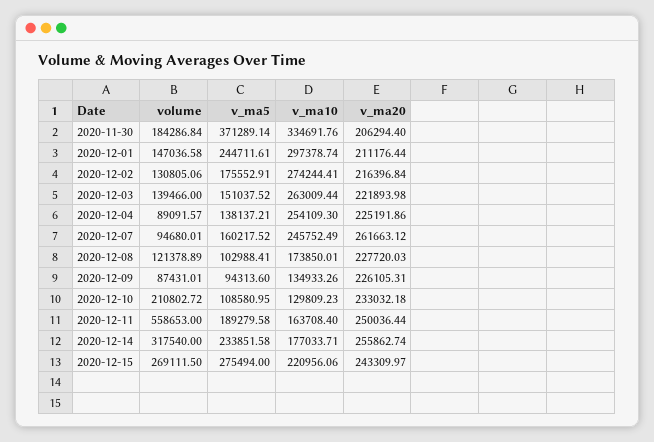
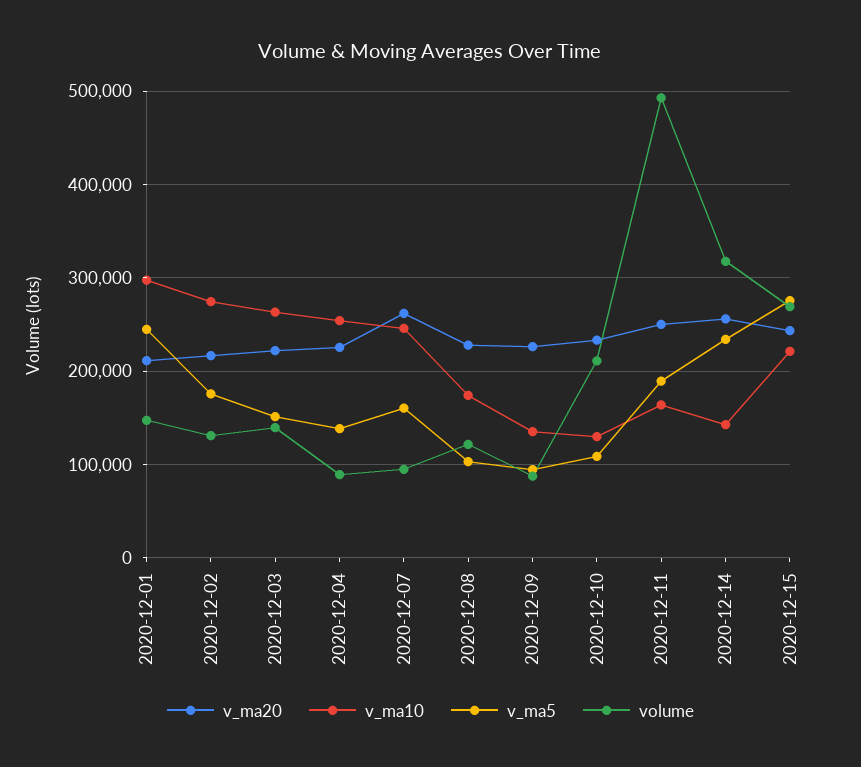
volume, 2020-11-30: 184286.84 -> none
v_ma5, 2020-11-30: 371289.14 -> none
v_ma10, 2020-11-30: 334691.76 -> none
v_ma20, 2020-11-30: 206294.4 -> none
volume, 2020-12-11: 558653 -> 490000
v_ma10, 2020-12-14: 177033.71 -> 140000

